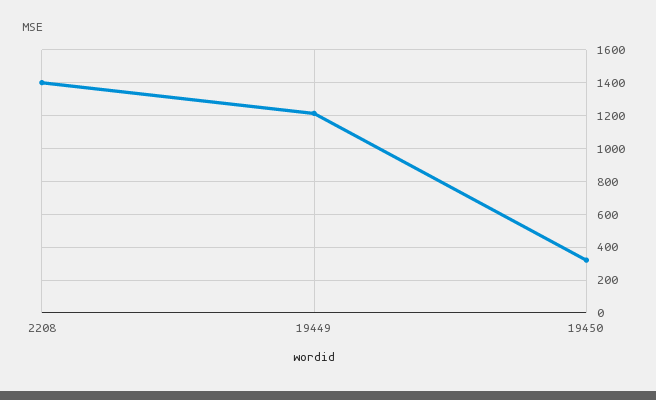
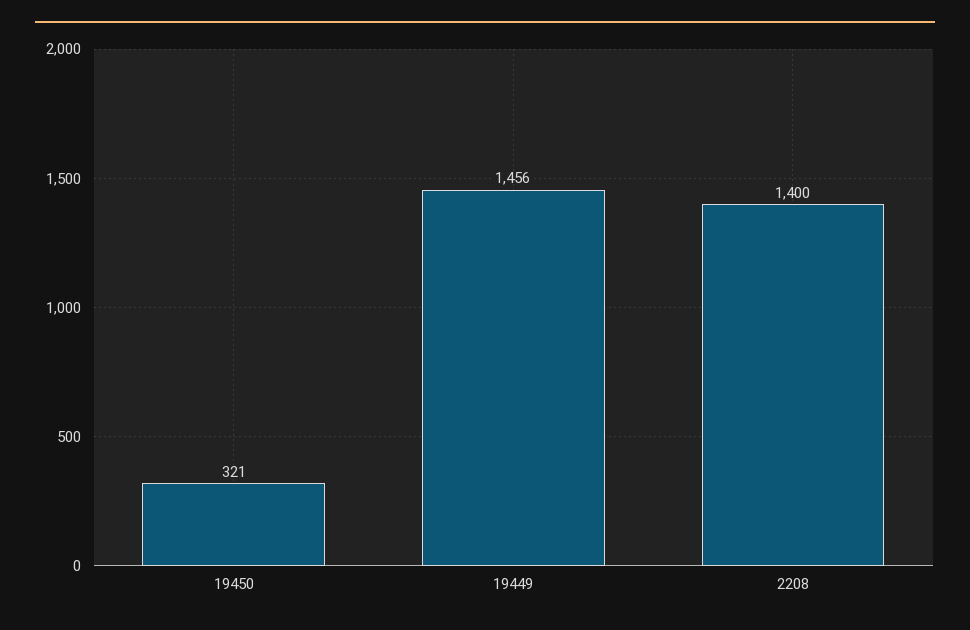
19449: 1200 -> 1456

